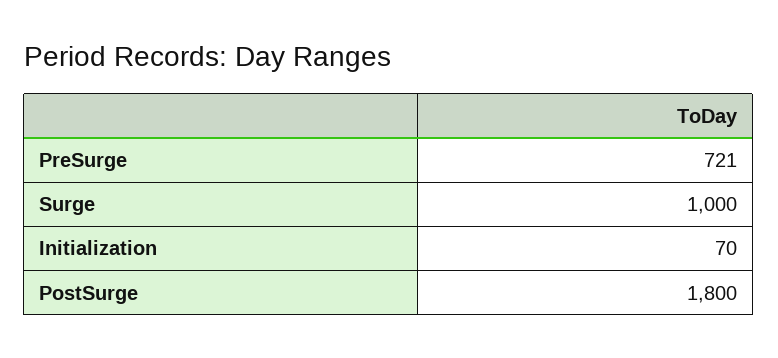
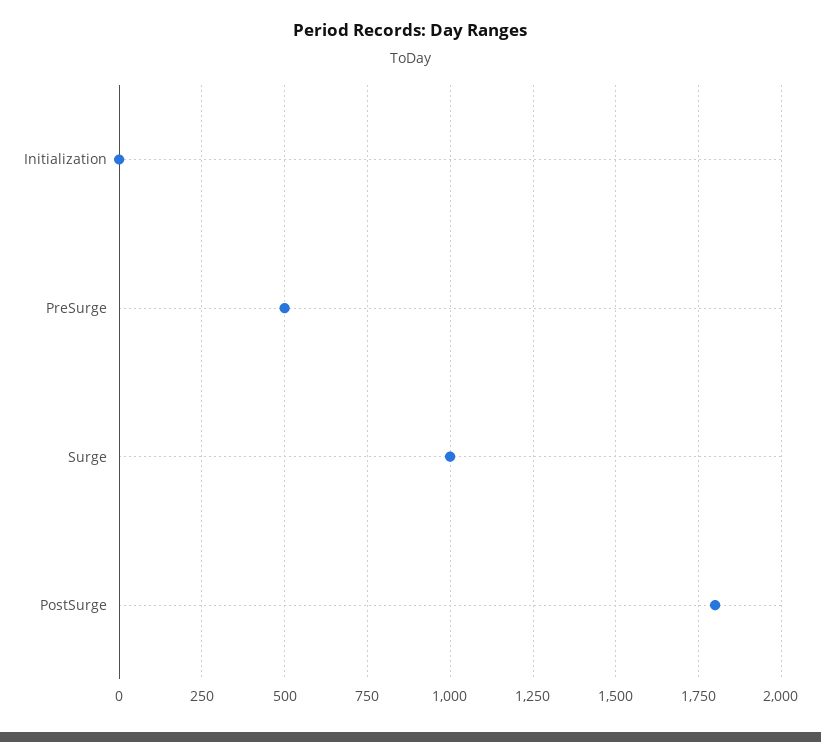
PreSurge: 721 -> 500
Initialization: 70 -> 0

